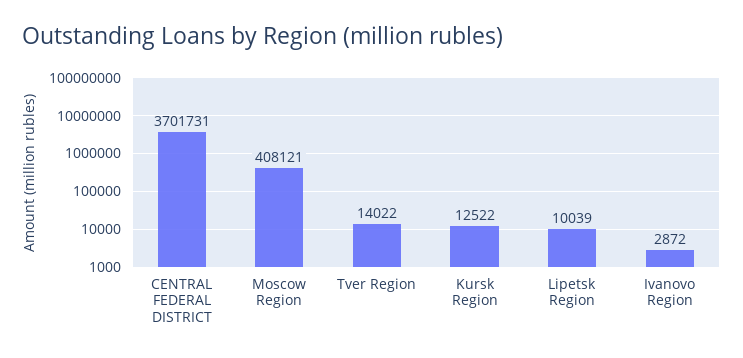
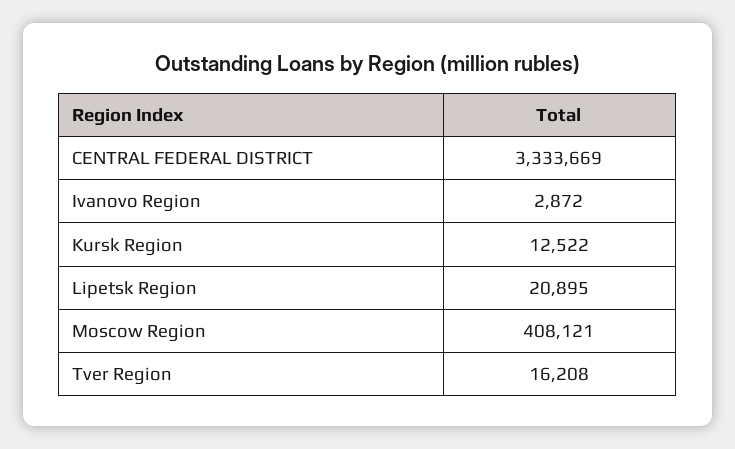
CENTRAL FEDERAL DISTRICT: 3701731 -> 3333669
Tver Region: 14022 -> 16208
Lipetsk Region: 10039 -> 20895

